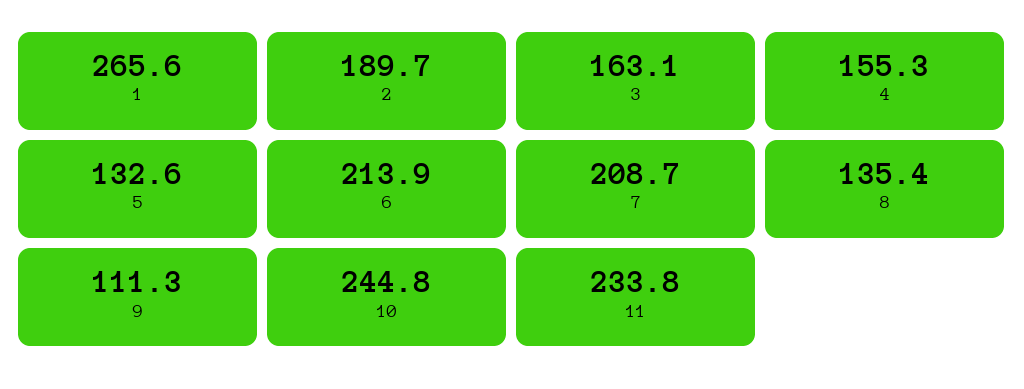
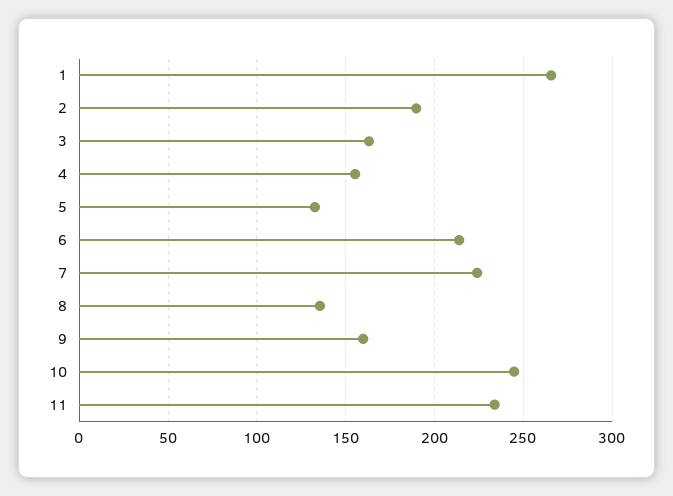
7: 208.7 -> 225
9: 111.3 -> 160

